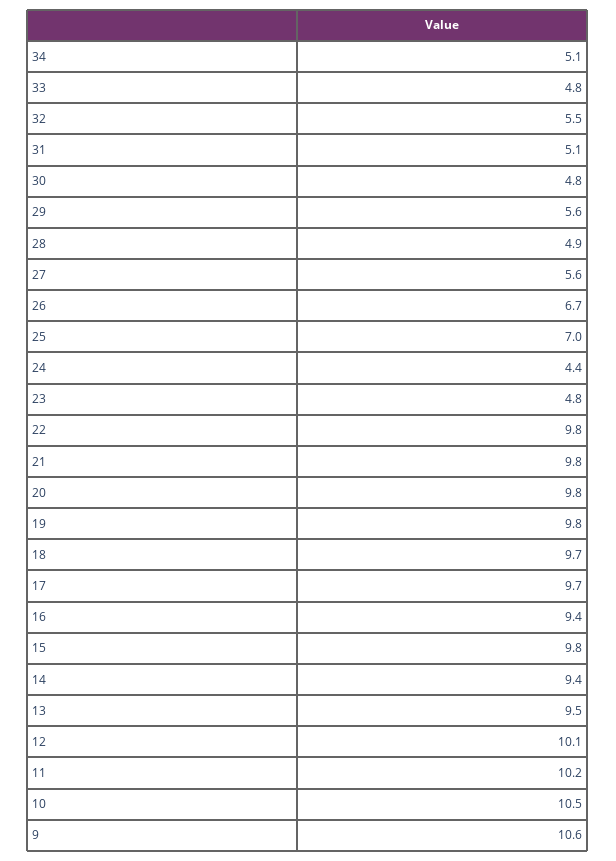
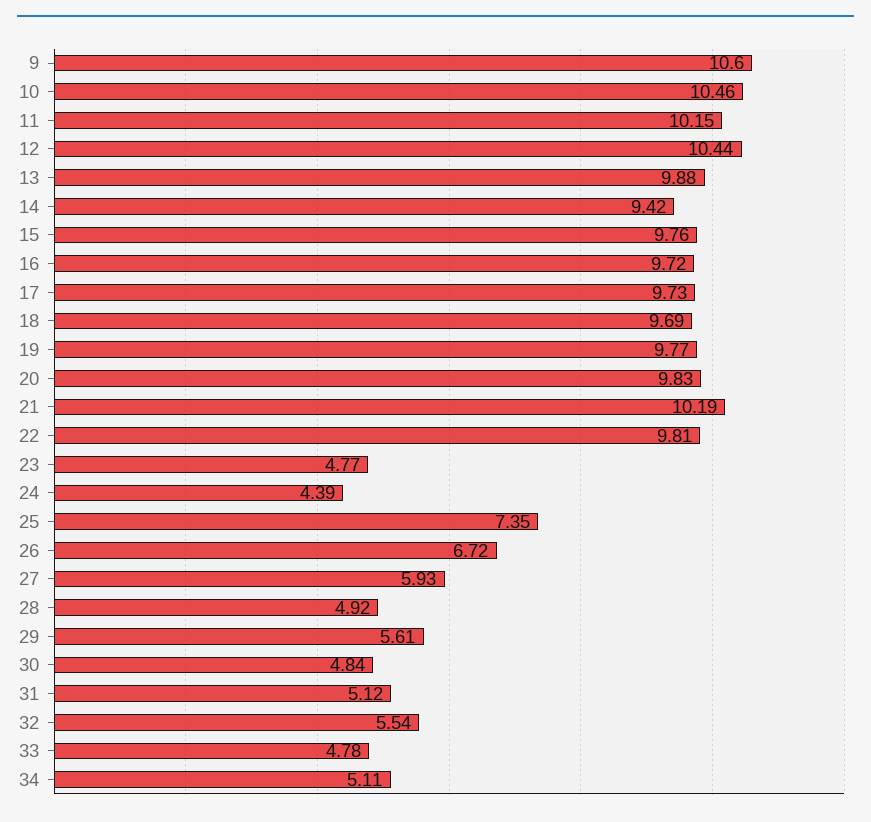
27: 5.6 -> 5.93
25: 7 -> 7.35
21: 9.8 -> 10.19
16: 9.4 -> 9.72
13: 9.5 -> 9.88
12: 10.1 -> 10.44

